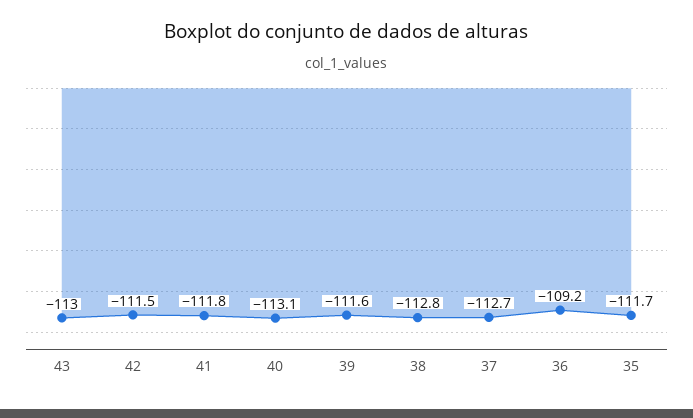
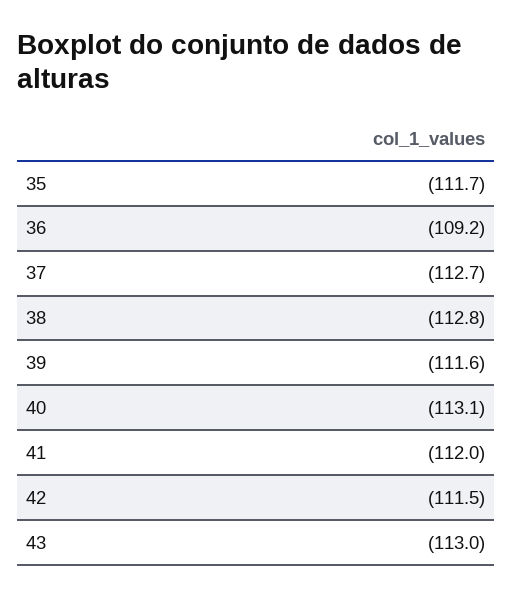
41: -111.8 -> -112

